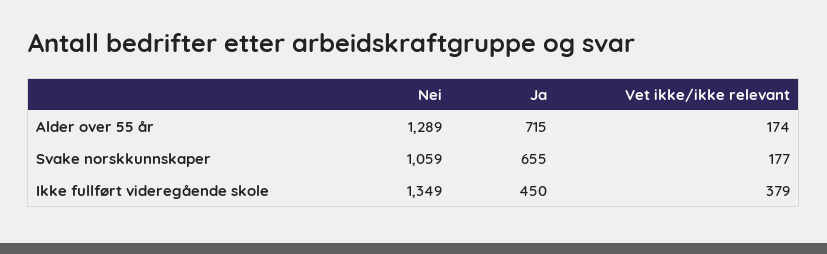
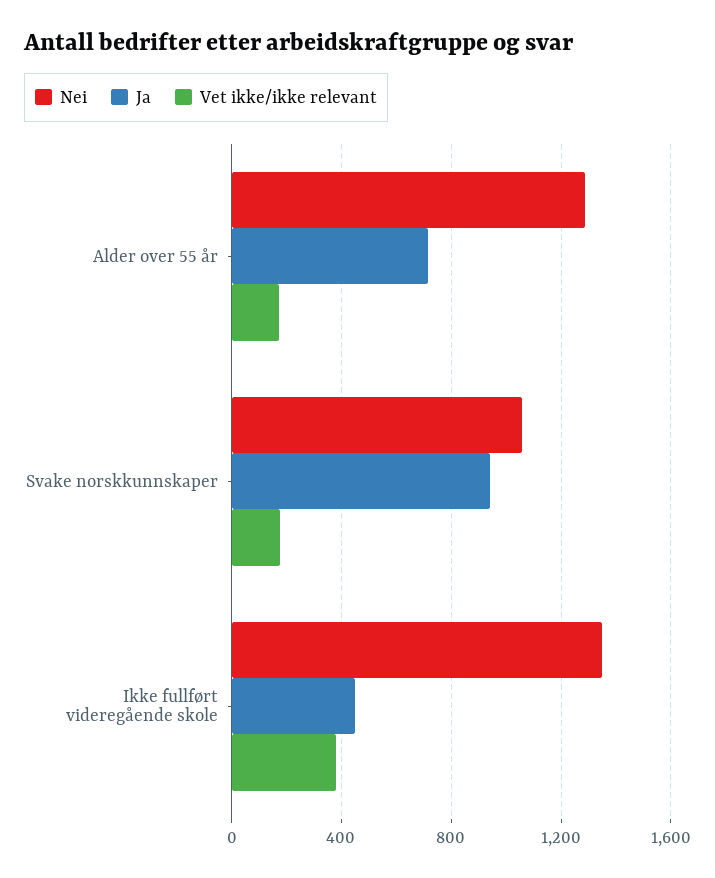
Ja, Svake norskkunnskaper: 655 -> 950

